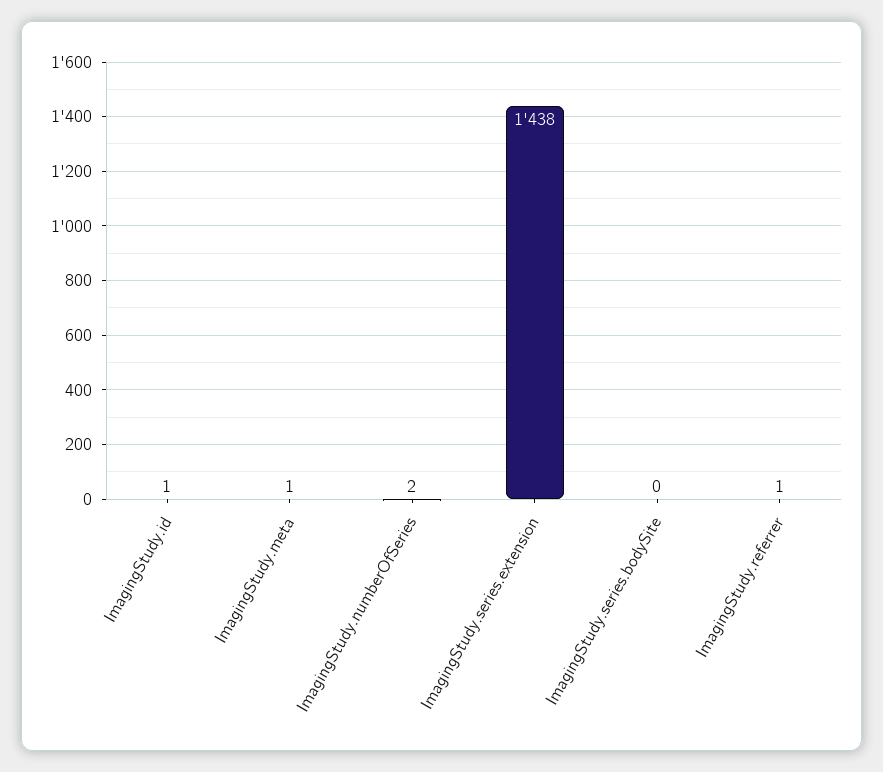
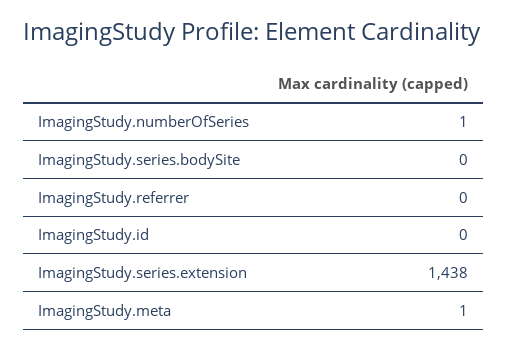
ImagingStudy.id: 1 -> 0
ImagingStudy.numberOfSeries: 2 -> 1
ImagingStudy.referrer: 1 -> 0

